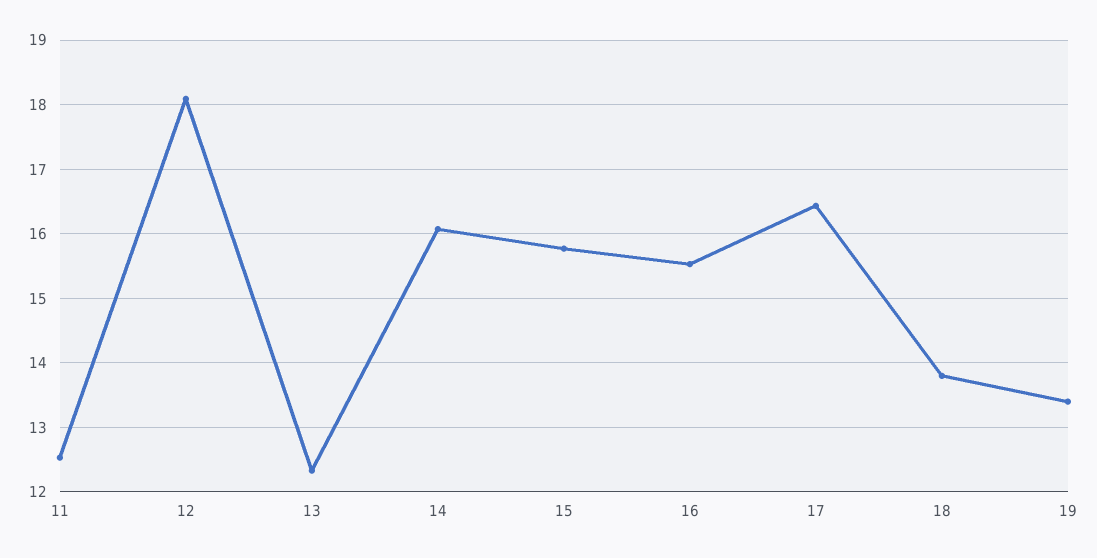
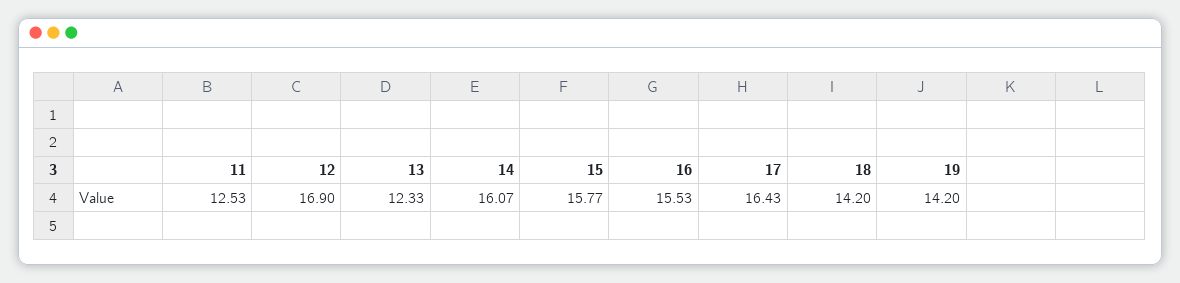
12: 18.1 -> 16.9
18: 13.8 -> 14.2
19: 13.4 -> 14.2

